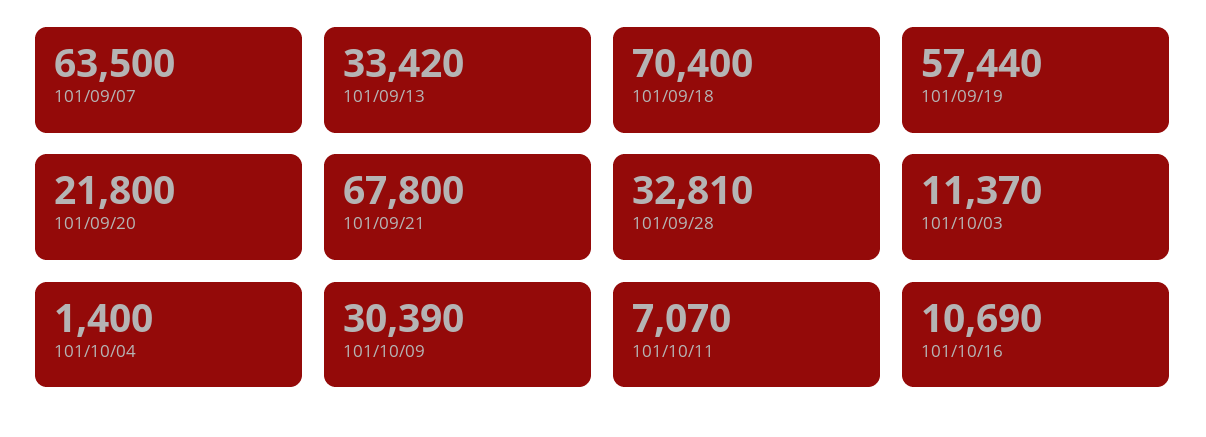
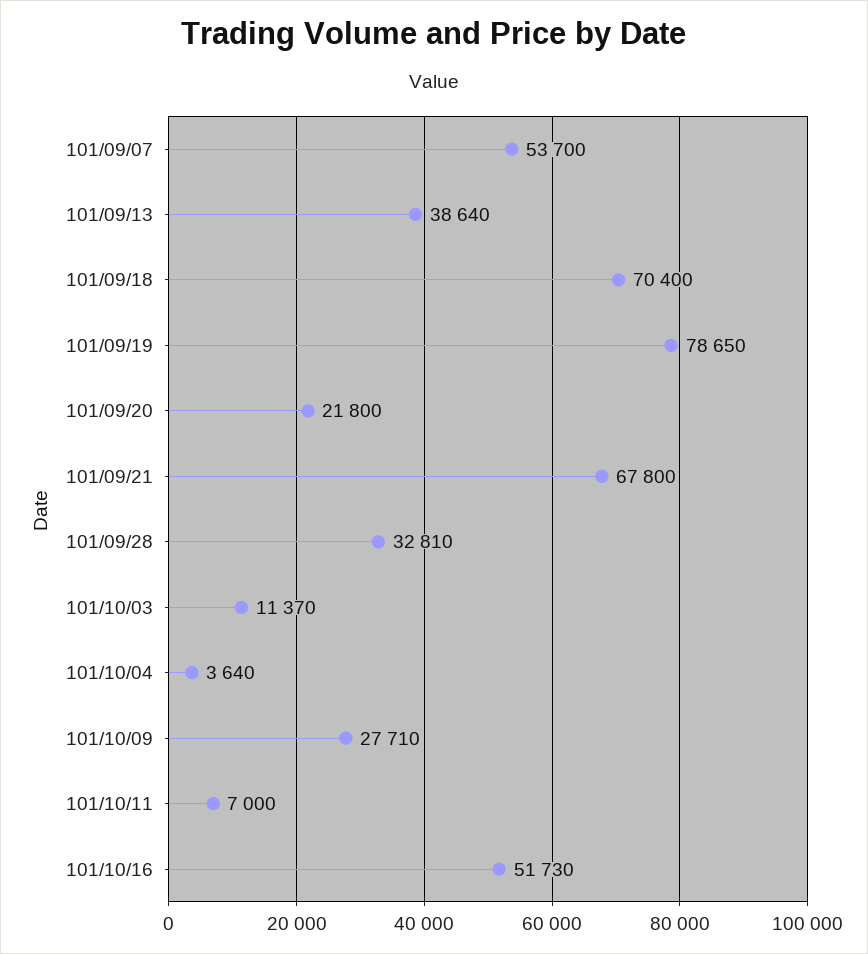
101/09/07: 63500 -> 53700
101/09/13: 33420 -> 38640
101/09/19: 57440 -> 78650
101/10/04: 1400 -> 3640
101/10/09: 30390 -> 27710
101/10/11: 7070 -> 7000
101/10/16: 10690 -> 51730

